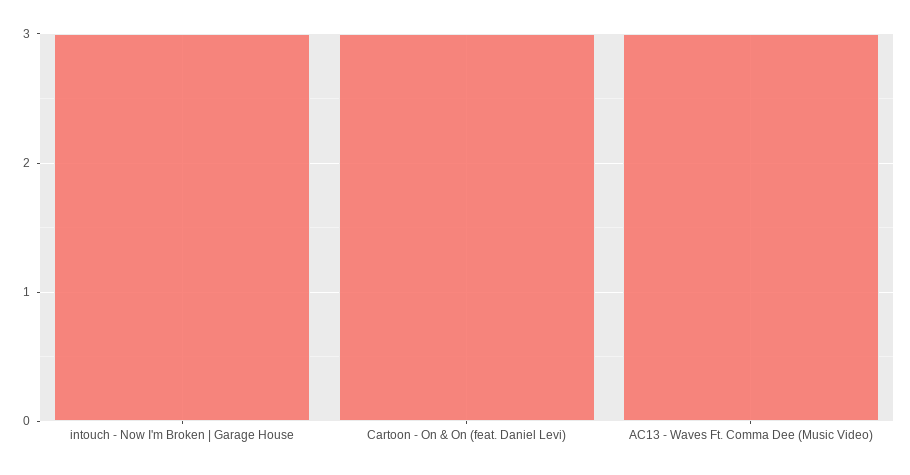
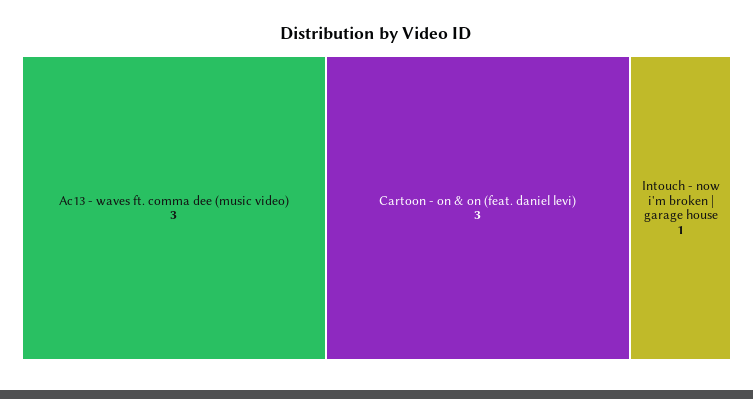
intouch - Now I'm Broken | Garage House: 3 -> 1

